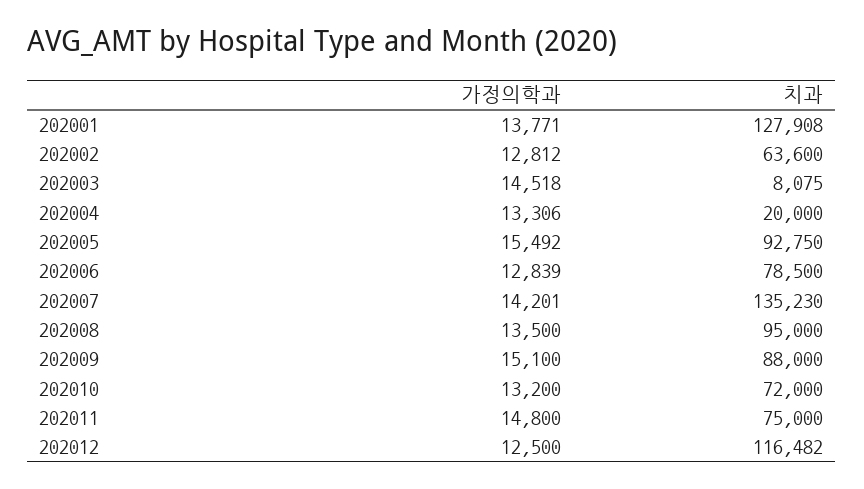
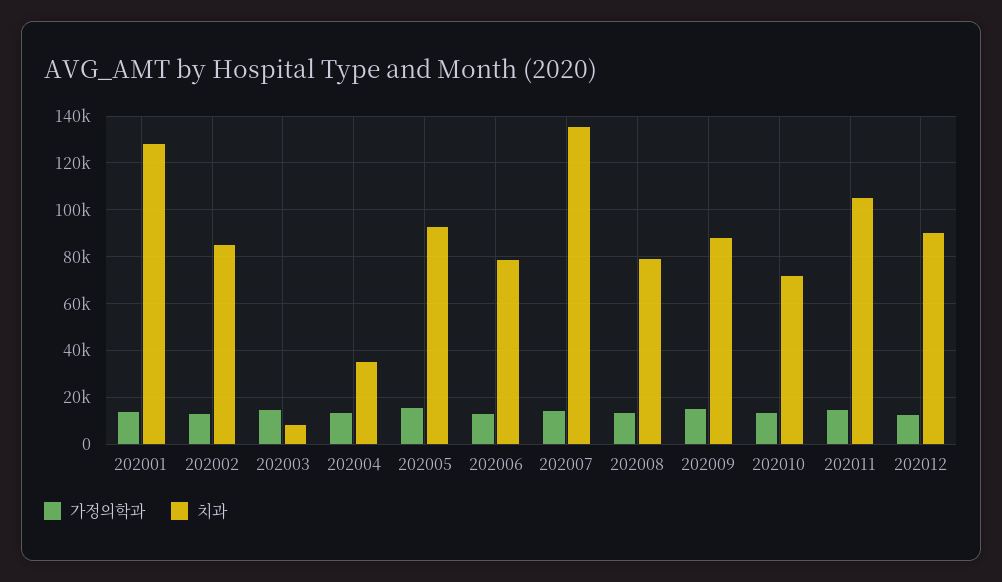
치과, 202002: 63600 -> 85000
치과, 202004: 20000 -> 35000
치과, 202008: 95000 -> 80000
치과, 202011: 75000 -> 105000
치과, 202012: 116482 -> 90000

